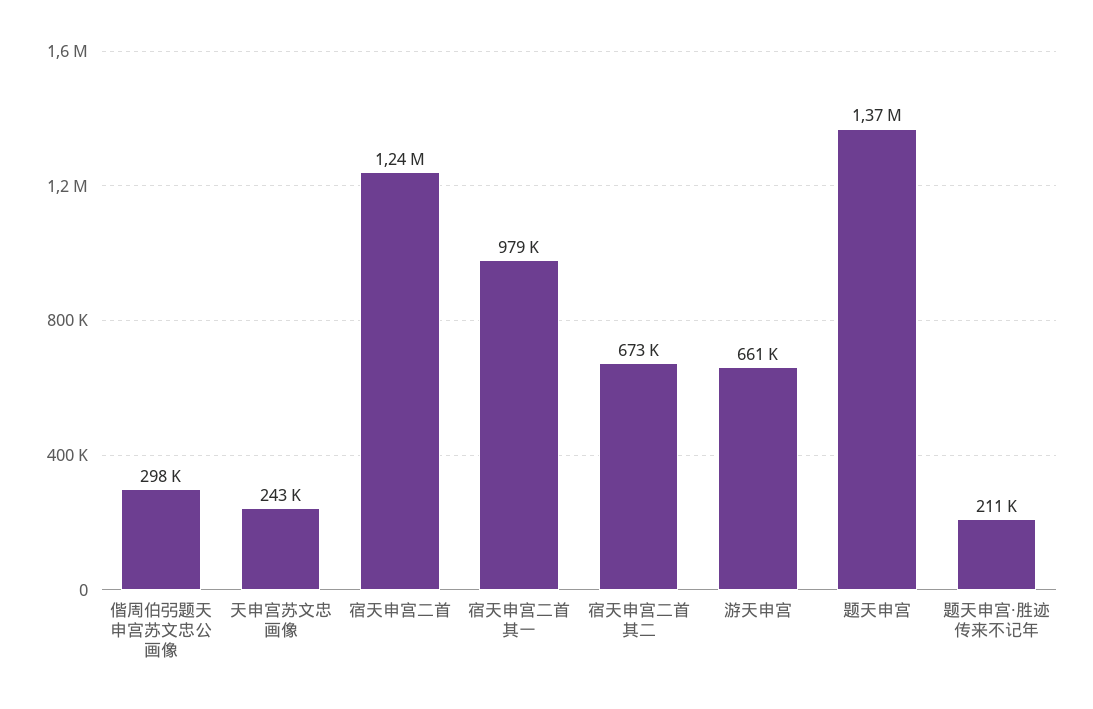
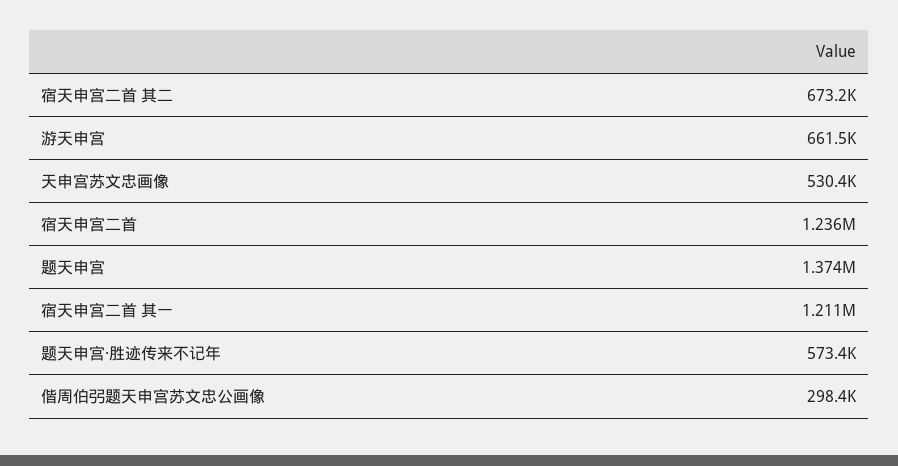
天申宫苏文忠画像: 243000 -> 530400
宿天申宫二首 其一: 979000 -> 1211000
题天申宫·胜迹传来不记年: 211000 -> 573400

